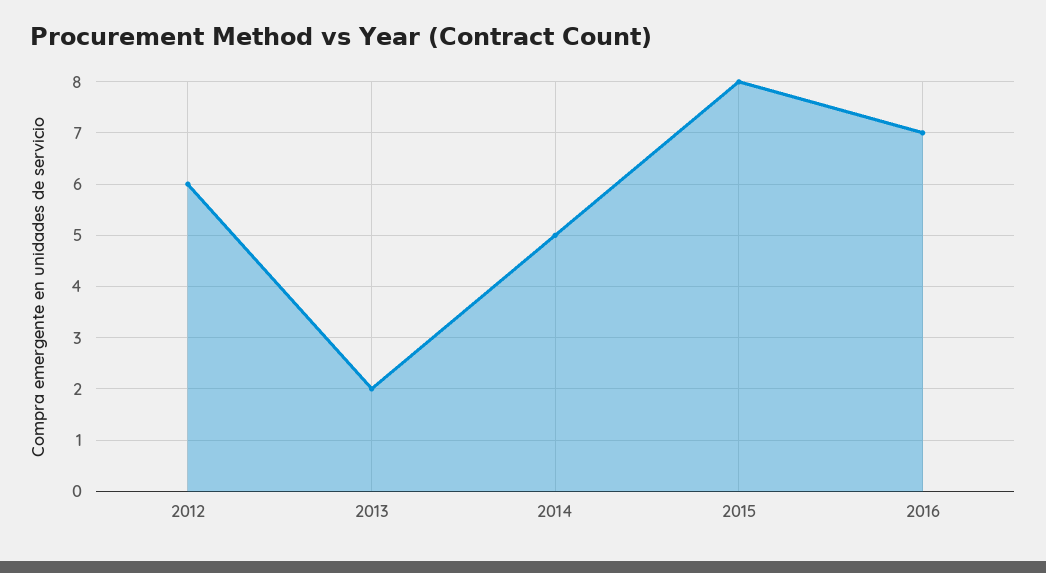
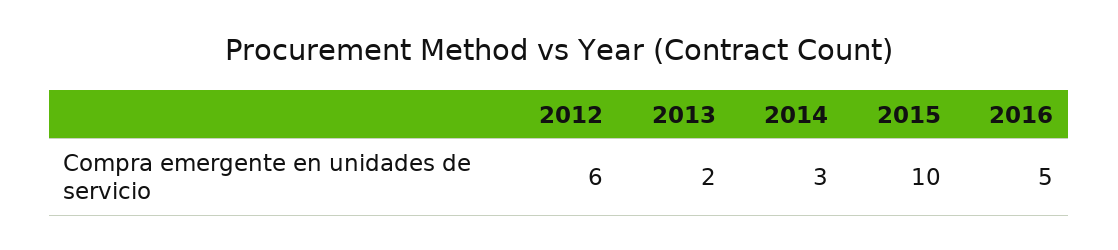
2014: 5 -> 3
2015: 8 -> 10
2016: 7 -> 5

